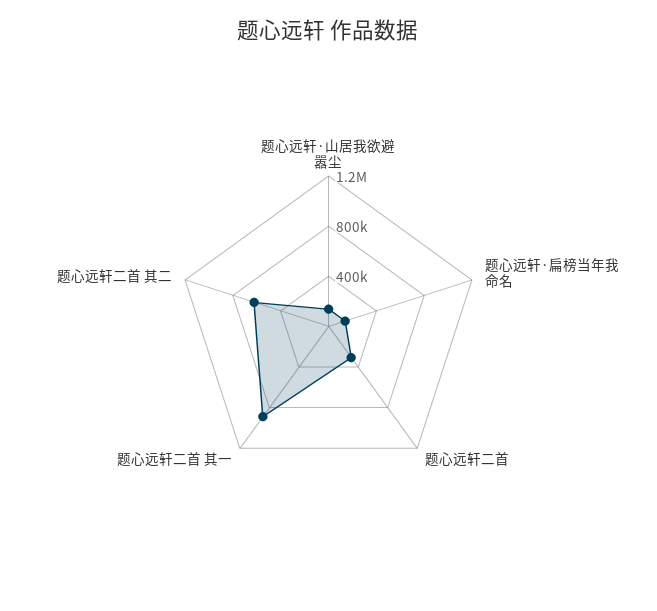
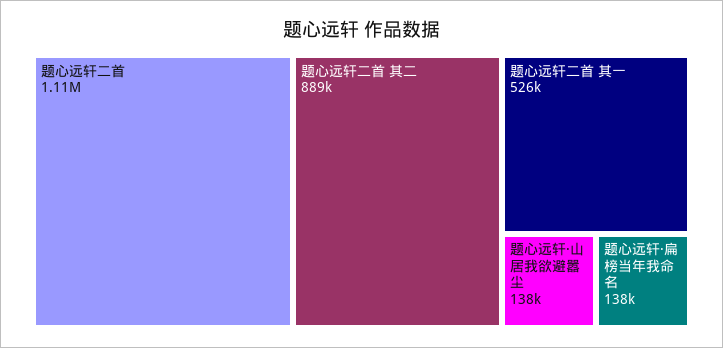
题心远轩二首: 300000 -> 1110000
题心远轩二首 其一: 900000 -> 526000
题心远轩二首 其二: 600000 -> 889000

